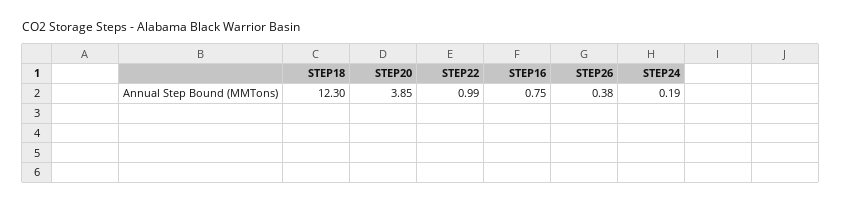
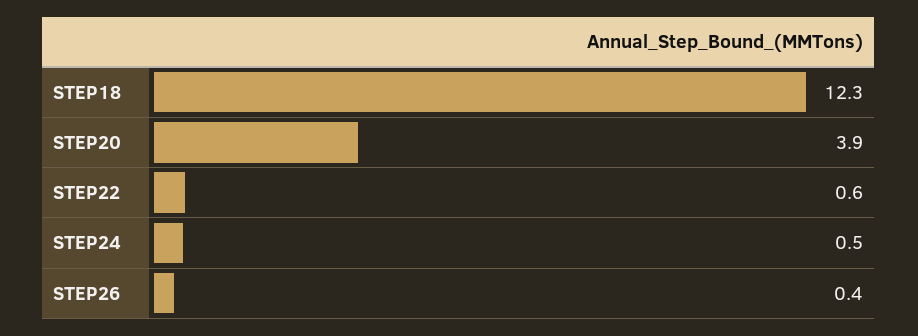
STEP22: 0.99 -> 0.6
STEP16: 0.75 -> none
STEP24: 0.19 -> 0.5

